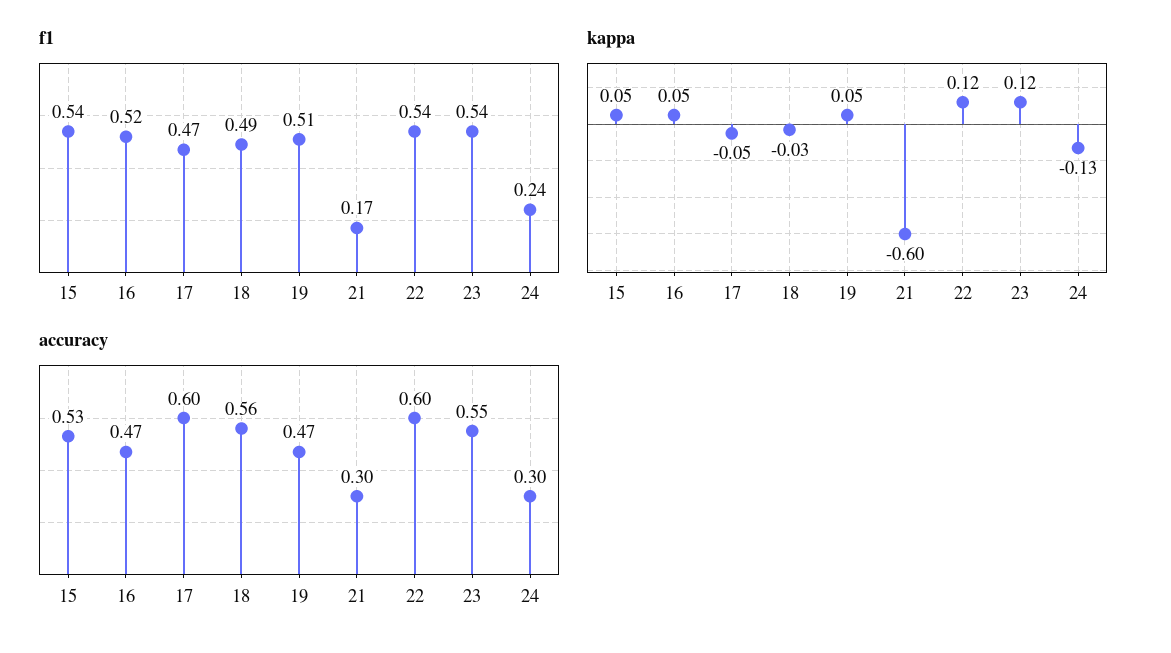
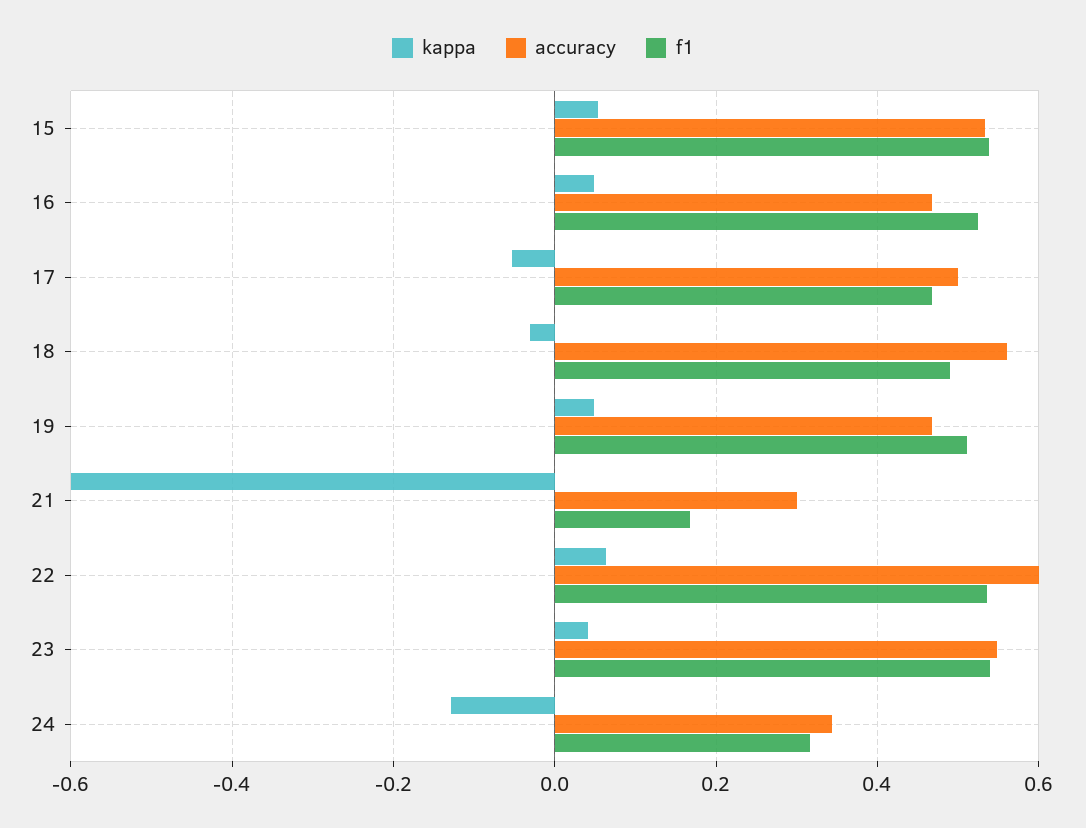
f1, 24: 0.24 -> 0.32
kappa, 22: 0.12 -> 0.06
kappa, 23: 0.12 -> 0.04
accuracy, 17: 0.6 -> 0.5
accuracy, 24: 0.3 -> 0.34

